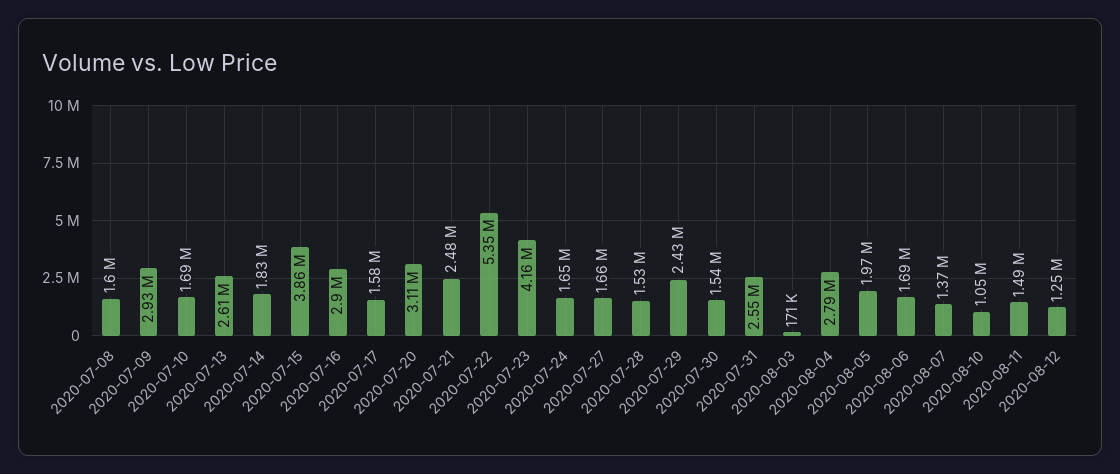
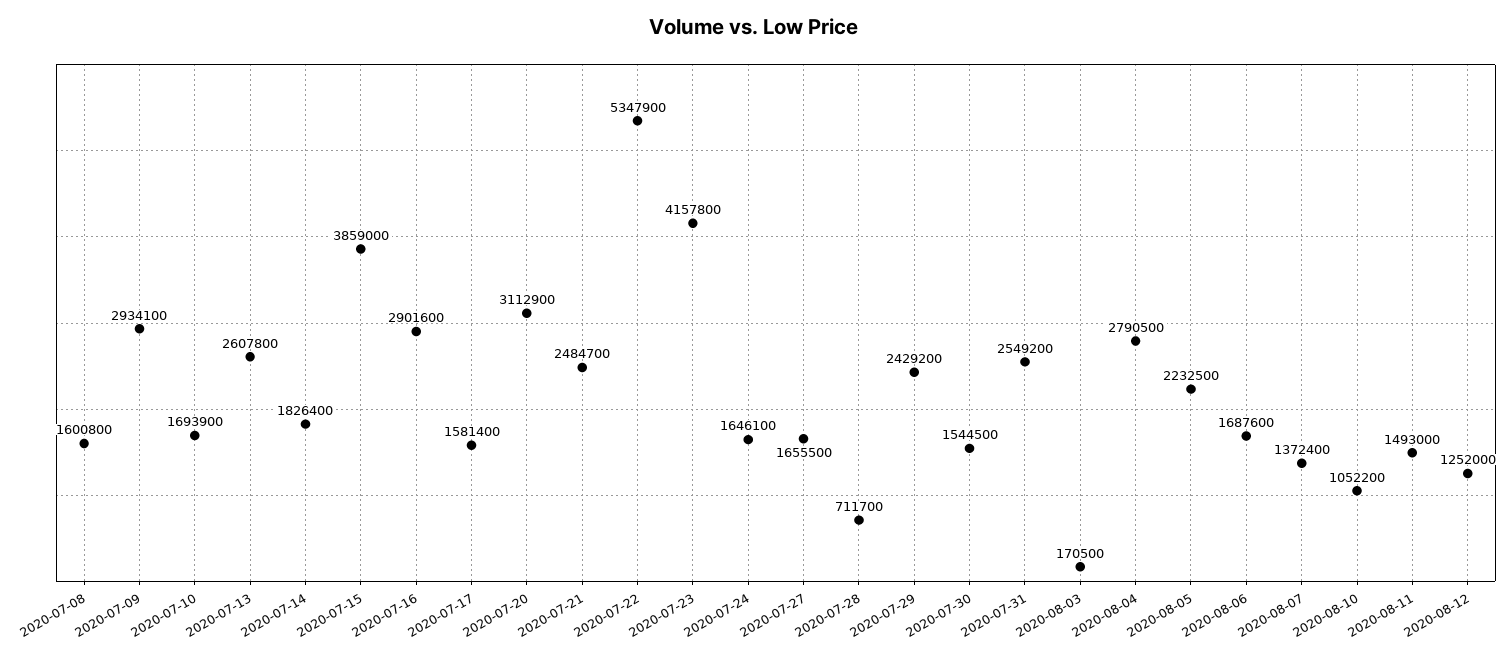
2020-07-28: 1530000 -> 711700
2020-08-05: 1970000 -> 2232500

